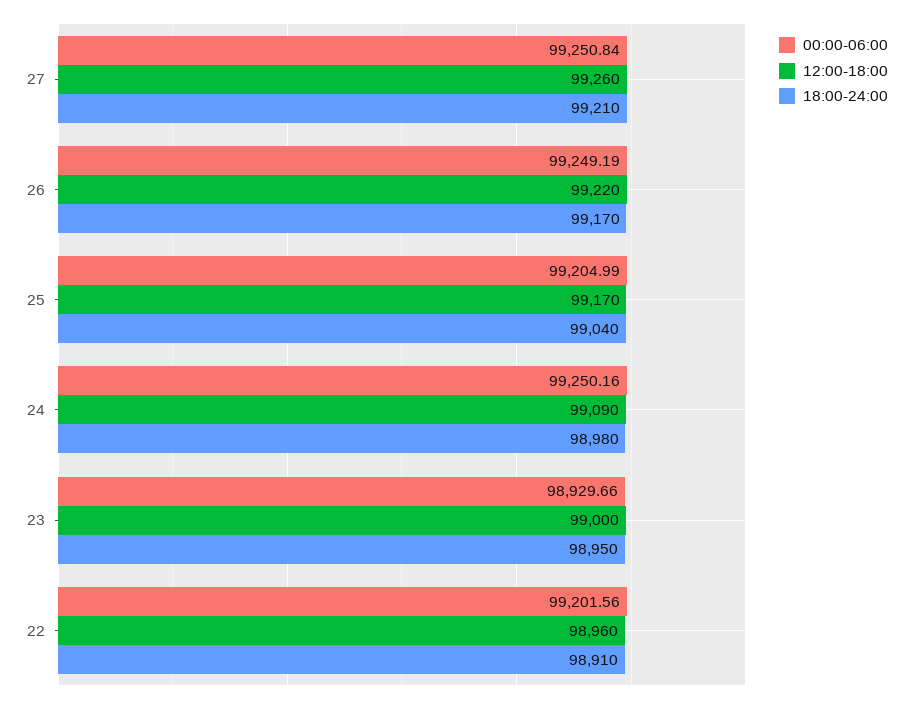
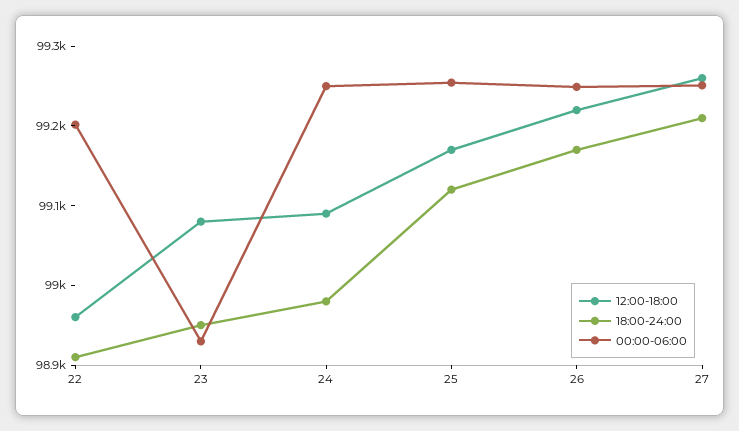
00:00-06:00, 25: 99204.99 -> 99260
18:00-24:00, 25: 99040 -> 99120
12:00-18:00, 23: 99000 -> 99080

